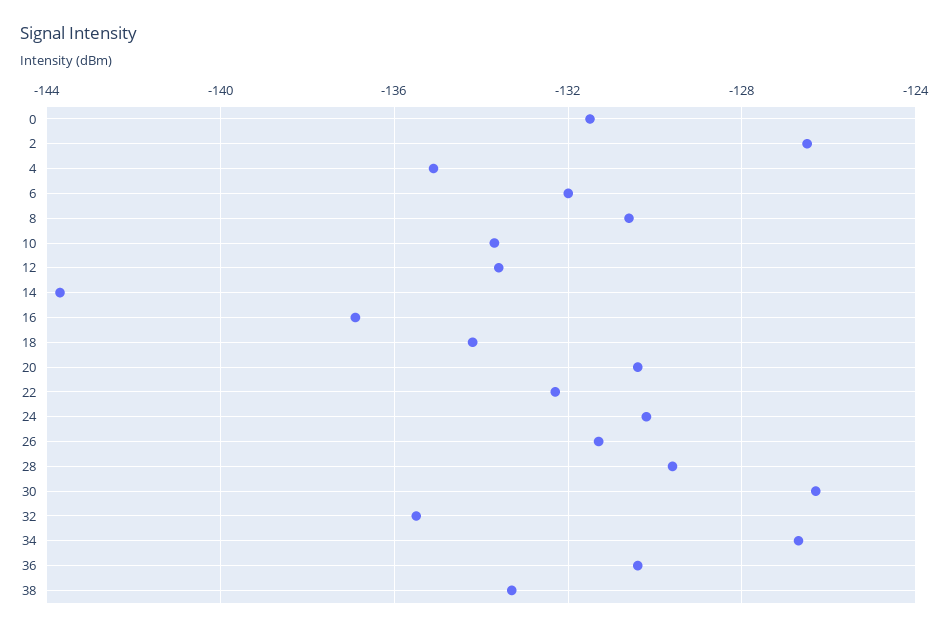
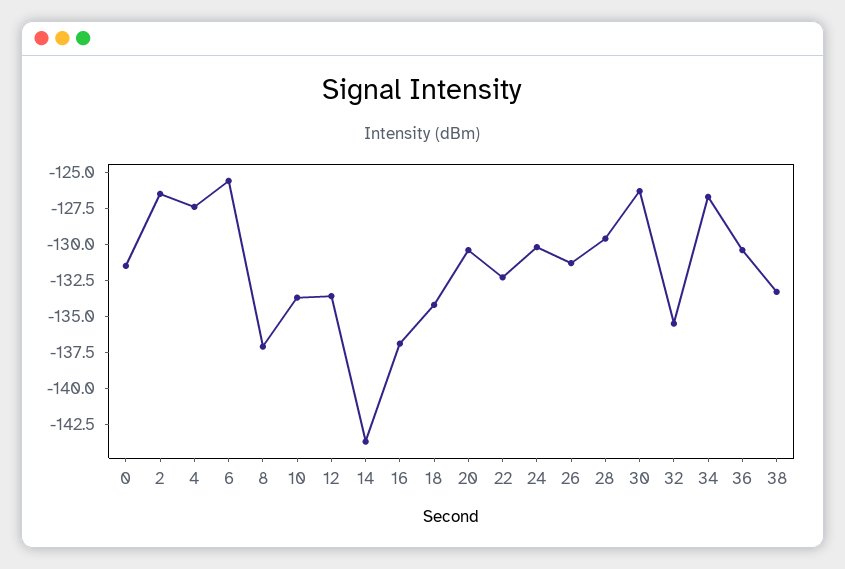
4: -135 -> -127.5
6: -132 -> -125
8: -130.5 -> -137.5

